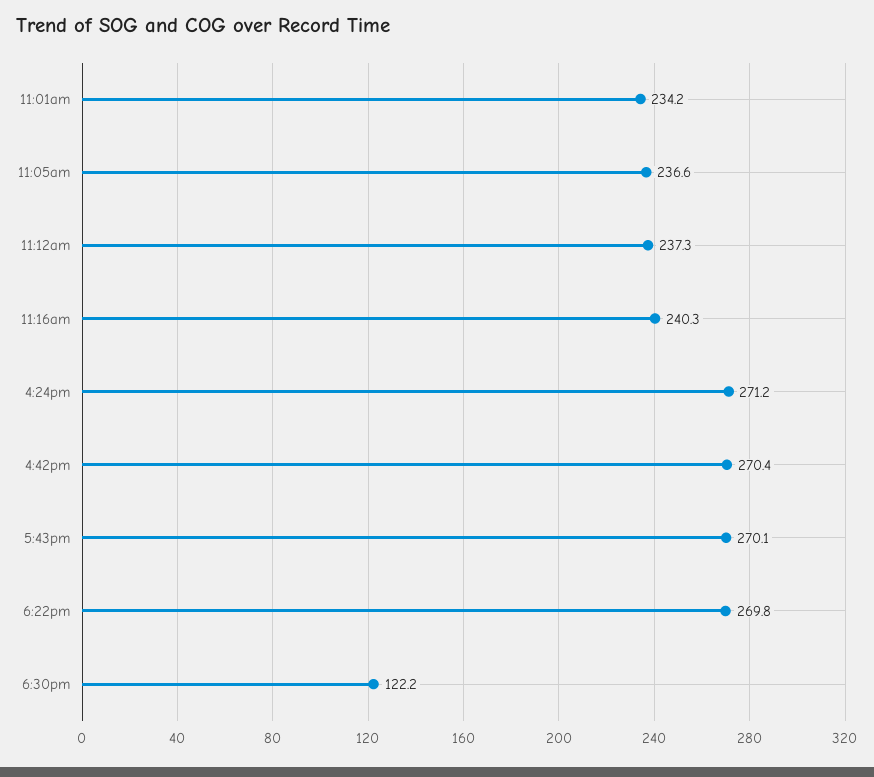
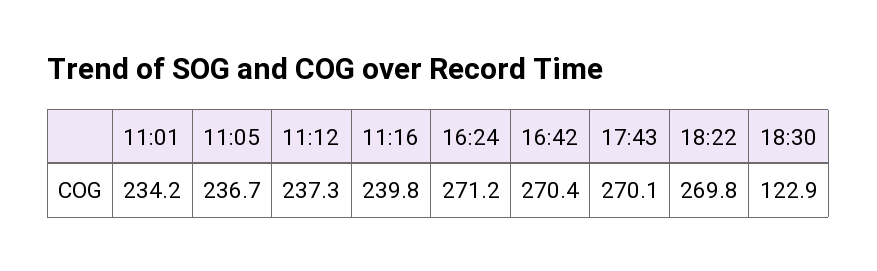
11:05am: 236.6 -> 236.7
11:16am: 240.3 -> 239.8
6:30pm: 122.2 -> 122.9

